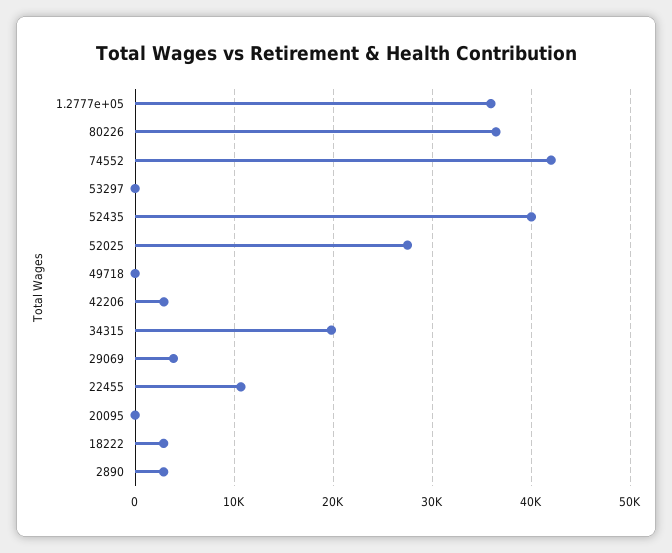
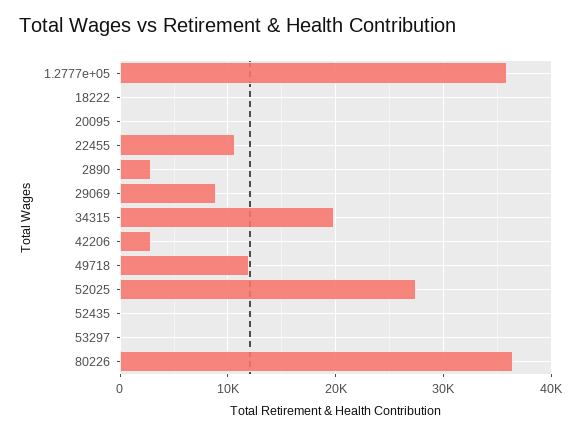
74552: 42000 -> none
52435: 40000 -> 0
49718: 0 -> 12000
29069: 4000 -> 9000
18222: 3000 -> 0

